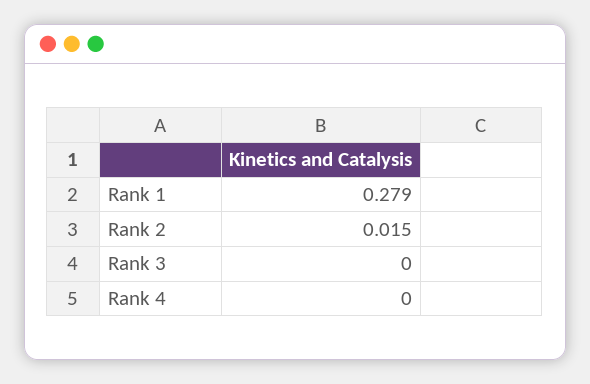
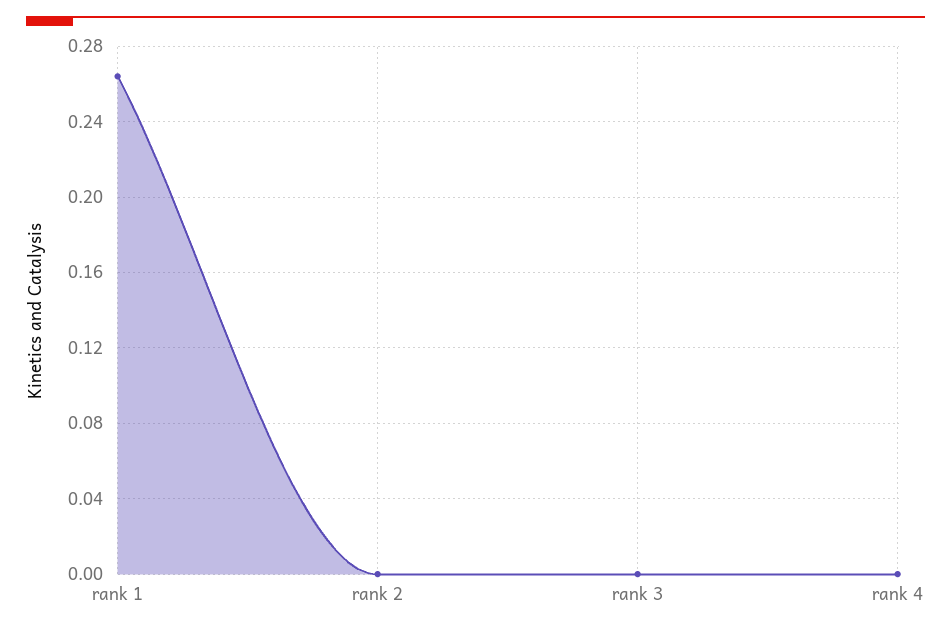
Rank 1: 0.279 -> 0.265
Rank 2: 0.015 -> 0

